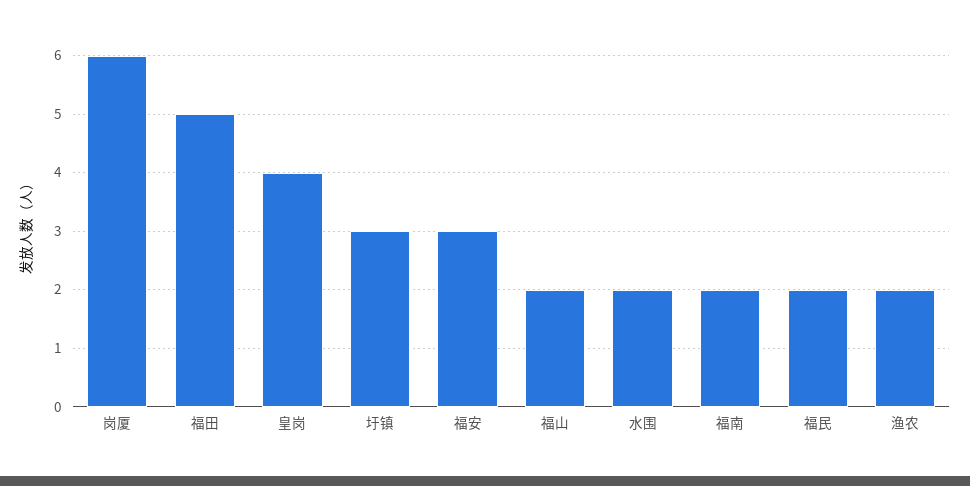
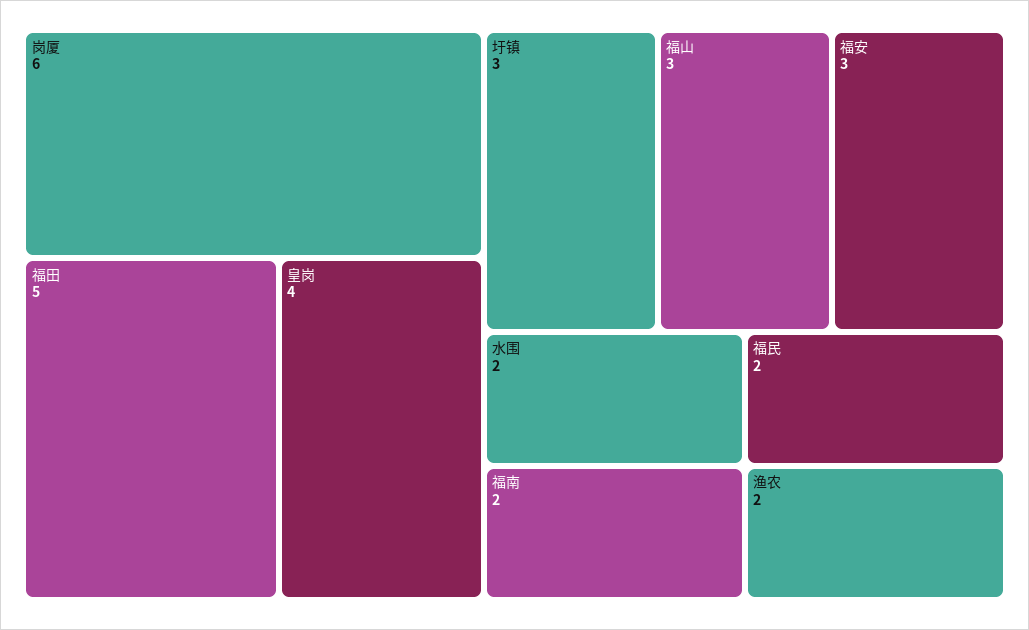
福山: 2 -> 3

